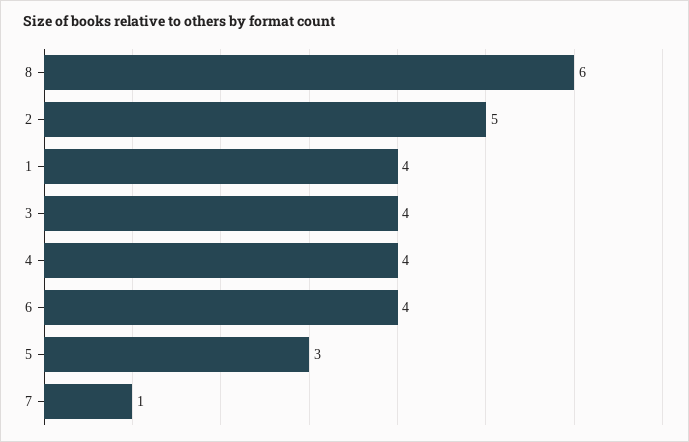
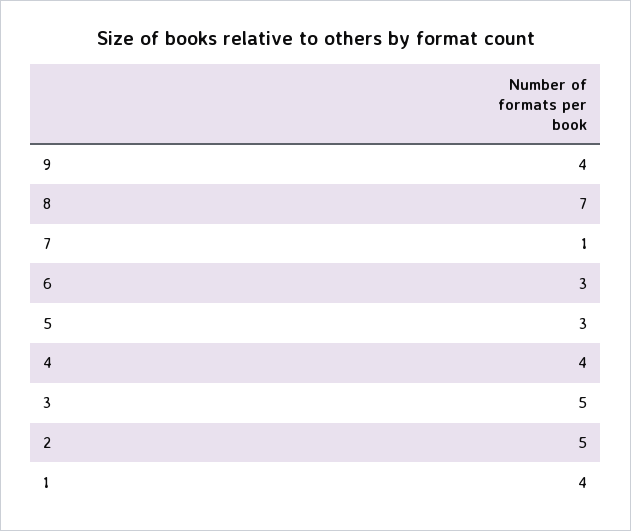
8: 6 -> 7
3: 4 -> 5
6: 4 -> 3
9: none -> 4

